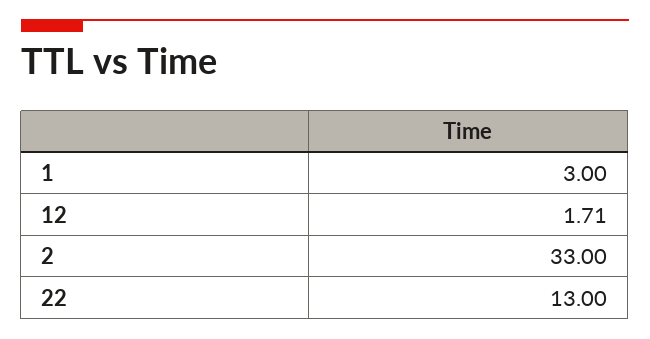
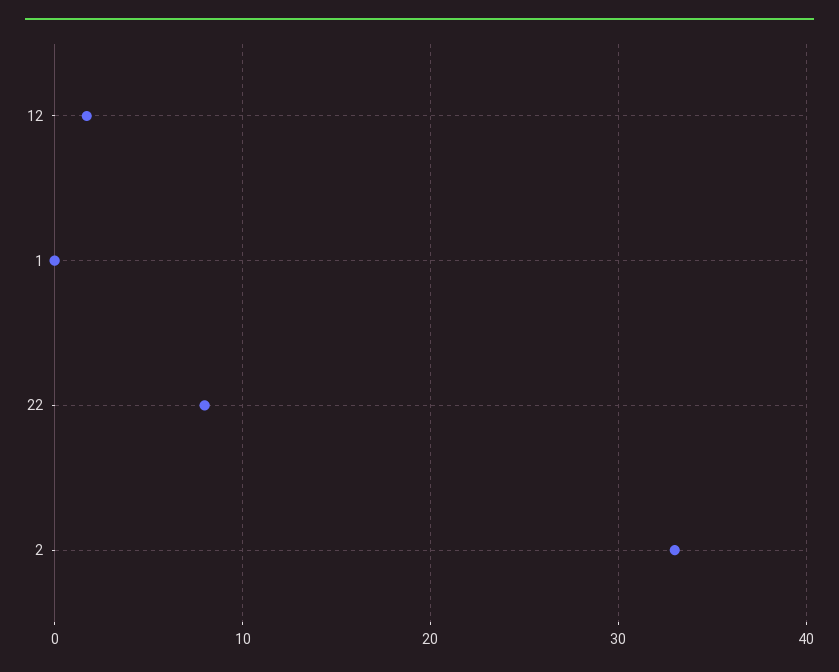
1: 3 -> 0
22: 13 -> 8

